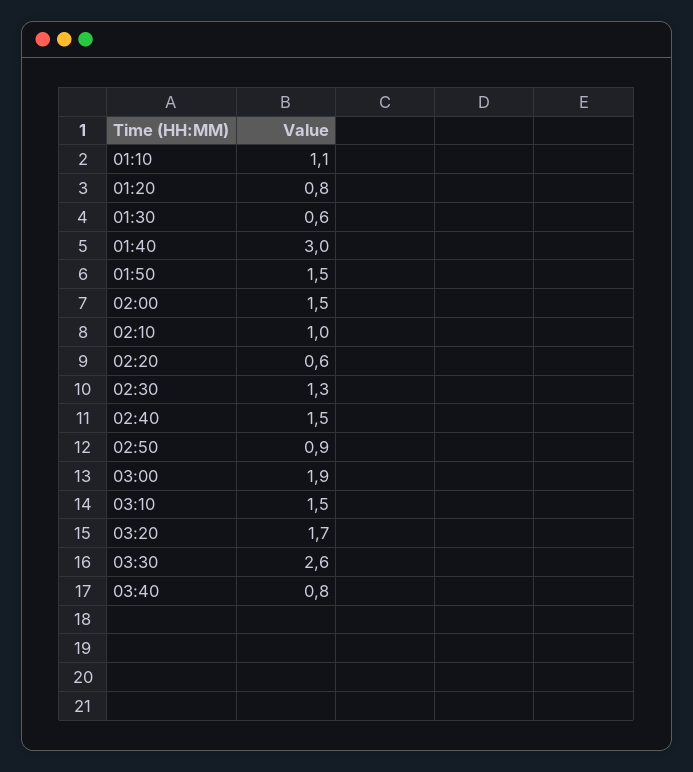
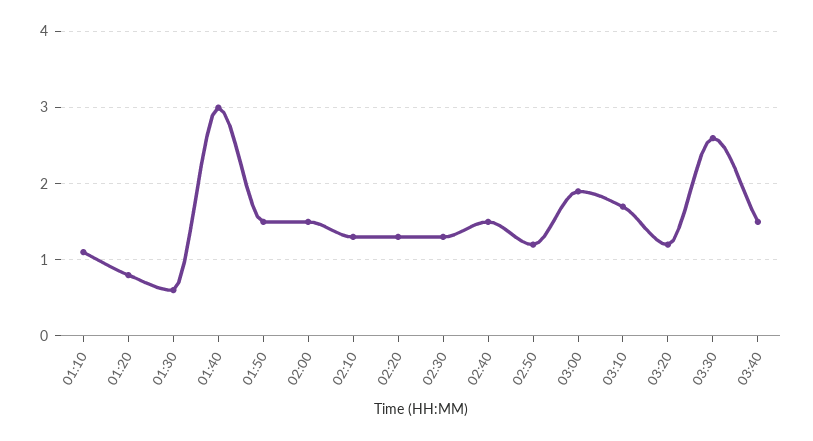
02:10: 1 -> 1.3
02:20: 0.6 -> 1.3
02:50: 0.9 -> 1.2
03:10: 1.5 -> 1.7
03:20: 1.7 -> 1.2
03:40: 0.8 -> 1.5

